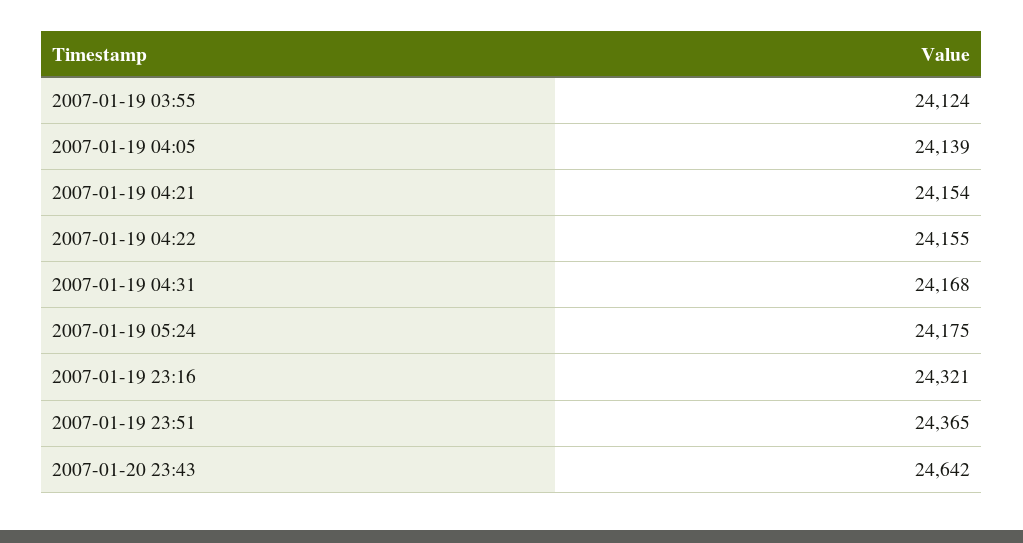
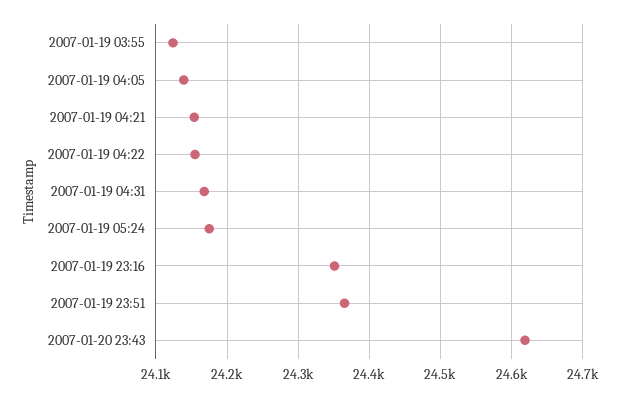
2007-01-19 23:16: 24321 -> 24350
2007-01-20 23:43: 24642 -> 24620

